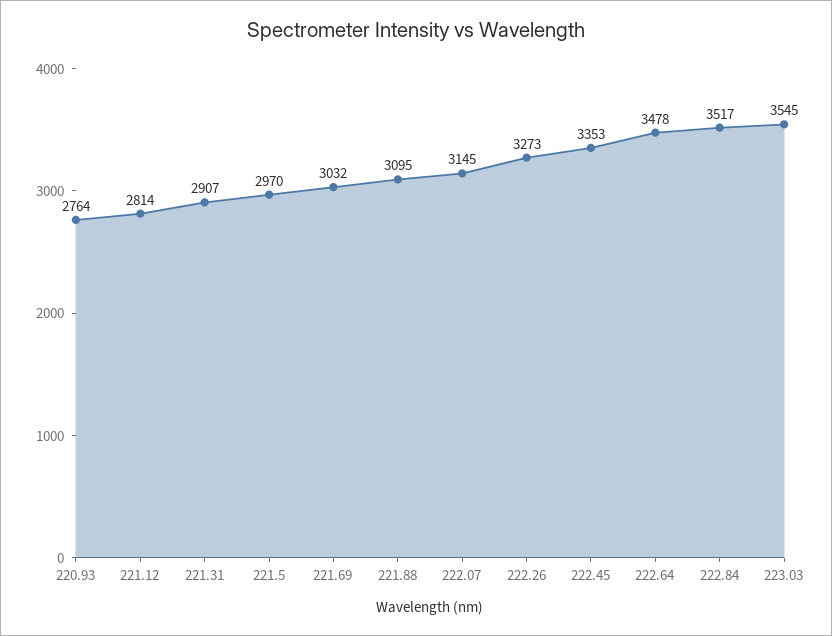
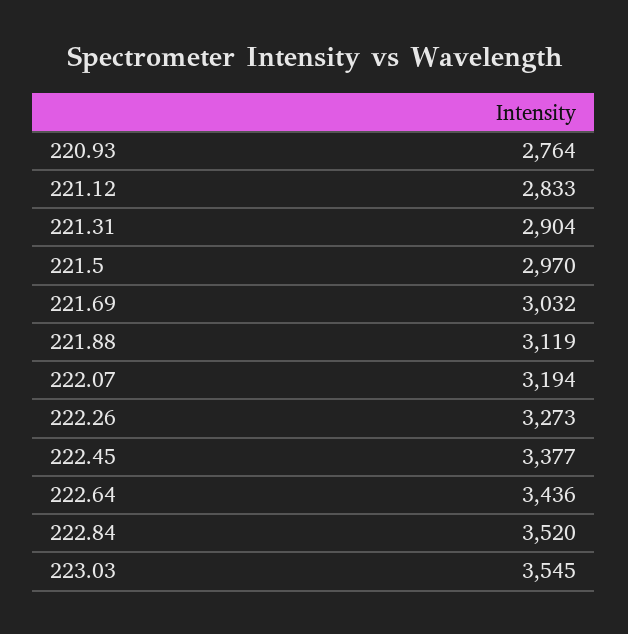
221.12: 2814 -> 2833
221.31: 2907 -> 2904
221.88: 3095 -> 3119
222.07: 3145 -> 3194
222.45: 3353 -> 3377
222.64: 3478 -> 3436
222.84: 3517 -> 3520

